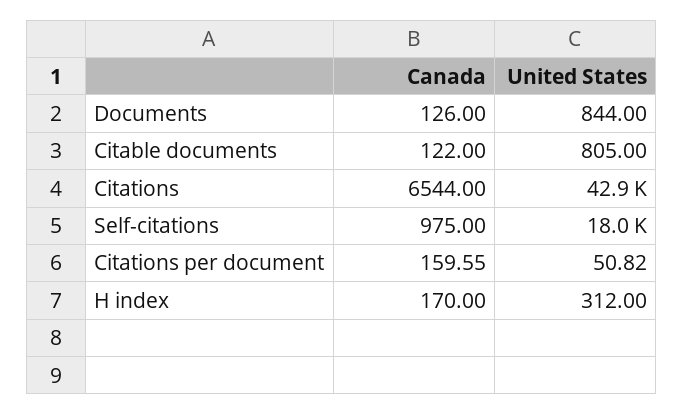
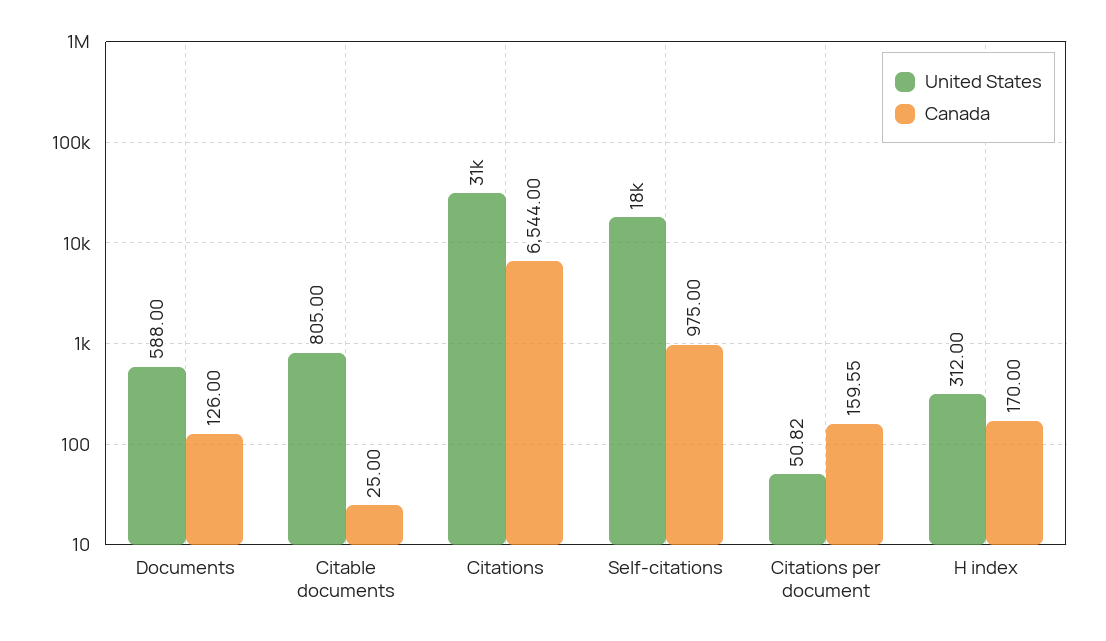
United States, Documents: 844 -> 588
Canada, Citable documents: 122 -> 25
United States, Citations: 42900 -> 31000

